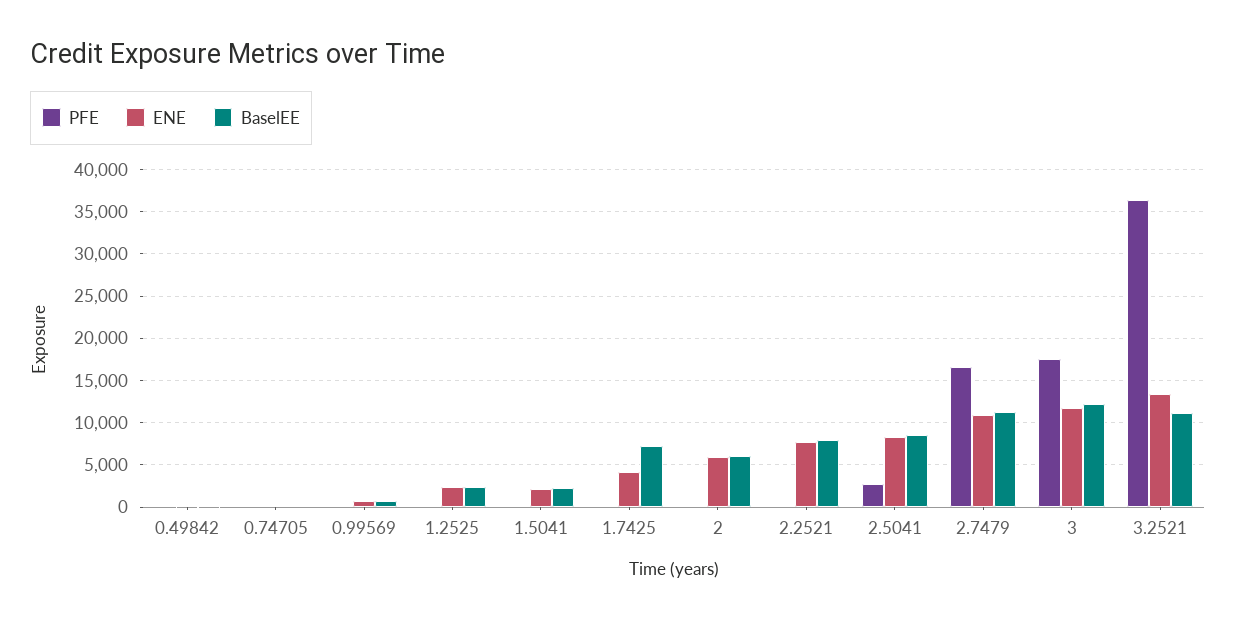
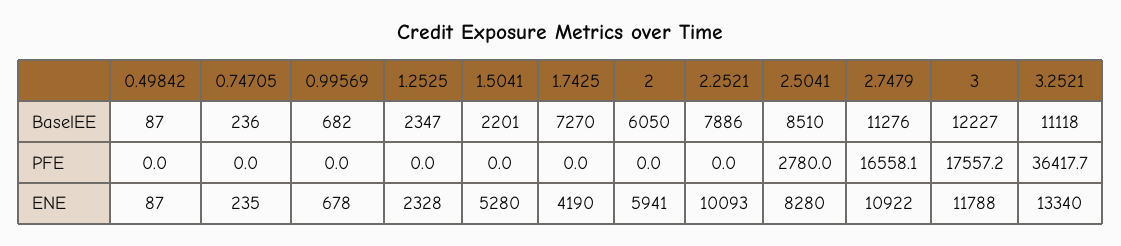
ENE, 1.5041: 2000 -> 5280
ENE, 2.2521: 8000 -> 10093

